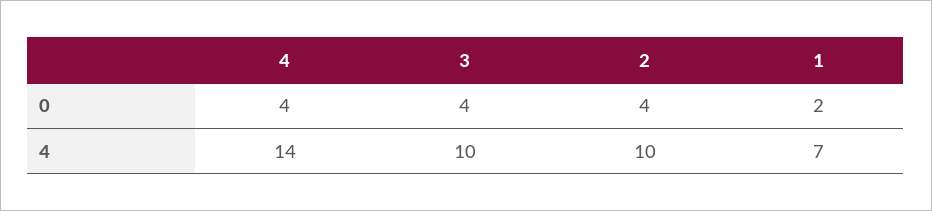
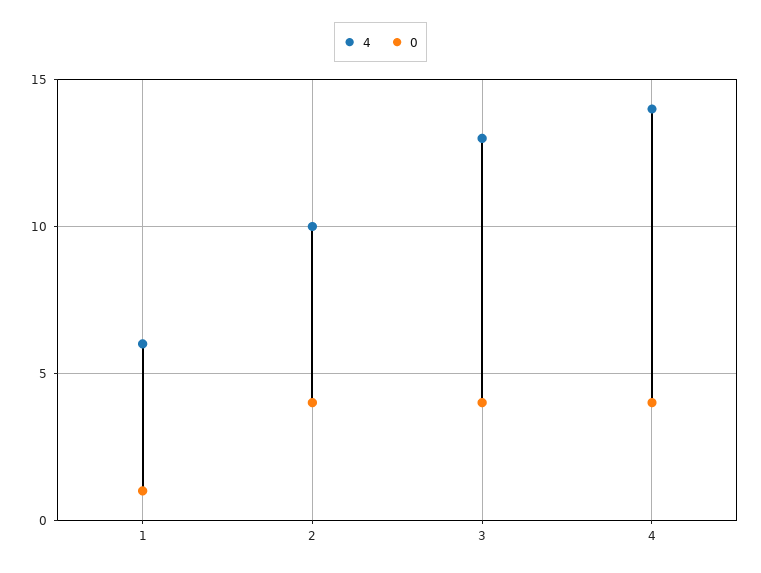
0, 1: 2 -> 1
4, 3: 10 -> 13
4, 1: 7 -> 6

